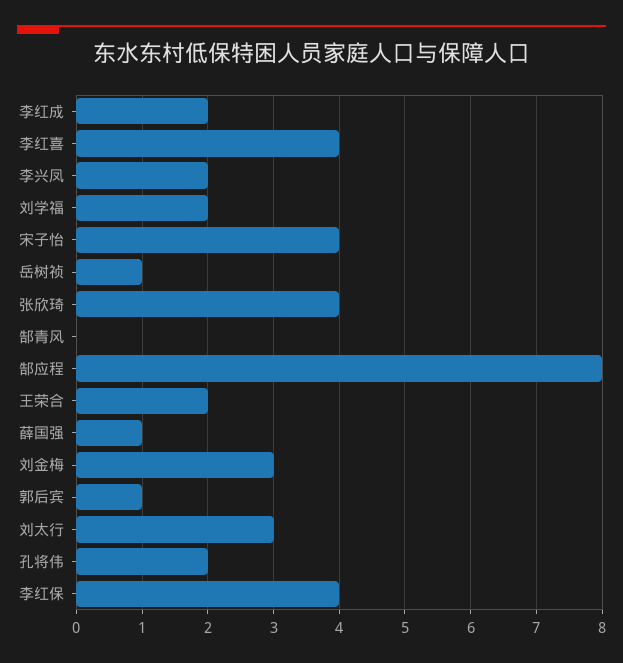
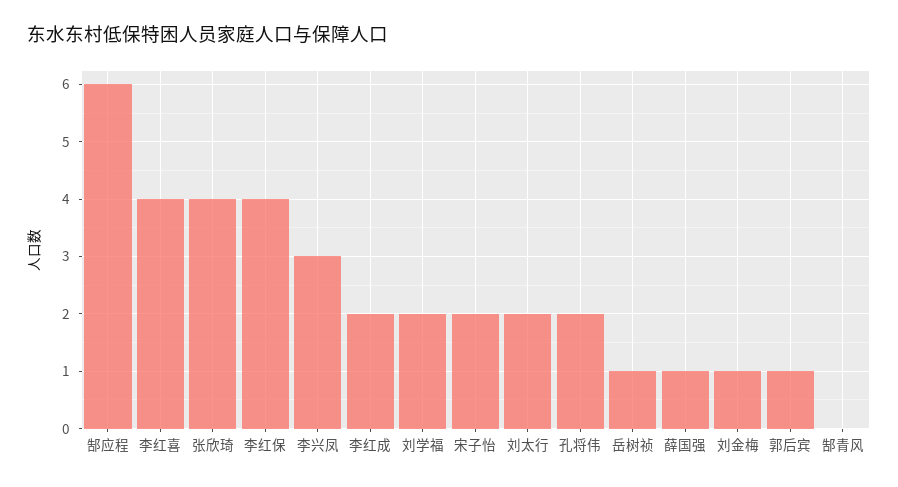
李兴凤: 2 -> 3
宋子怡: 4 -> 2
郜应程: 8 -> 6
王荣合: 2 -> none
刘金梅: 3 -> 1
刘太行: 3 -> 2

